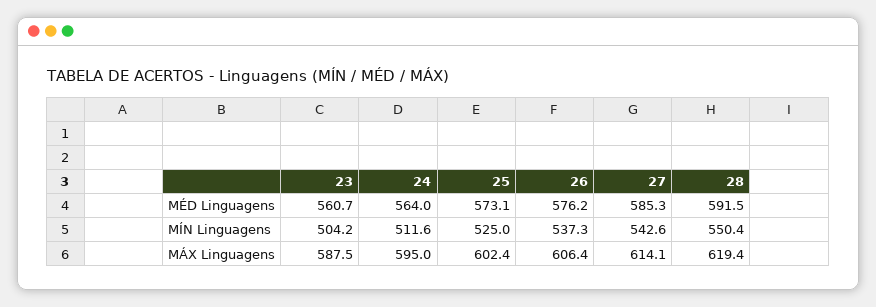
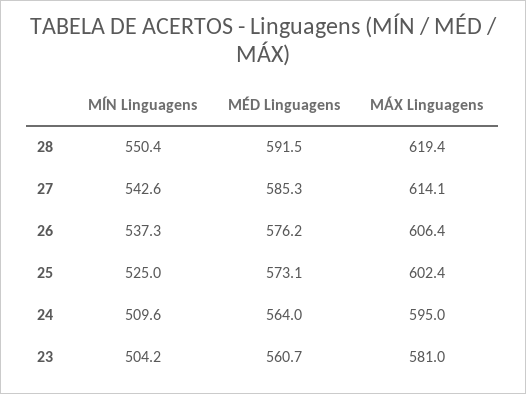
24, MÍN Linguagens: 511.6 -> 509.6
23, MÁX Linguagens: 587.5 -> 581

